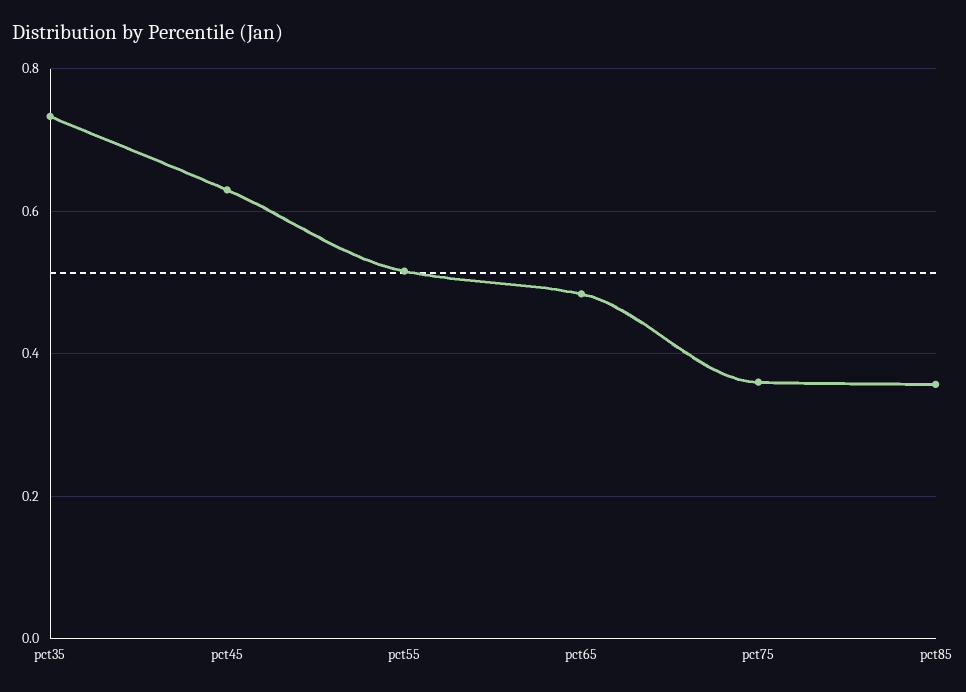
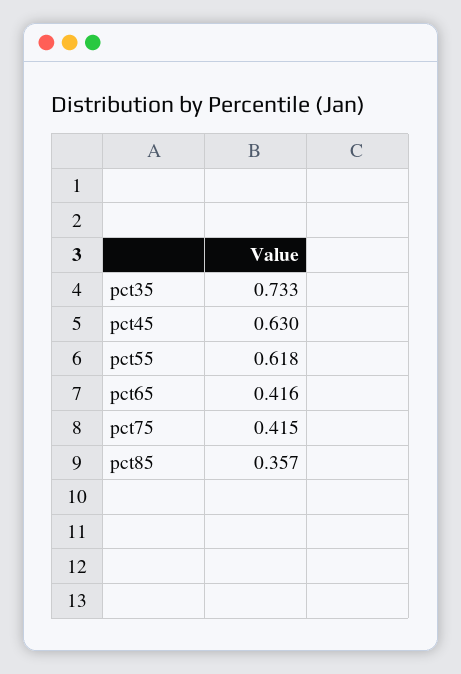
pct55: 0.52 -> 0.618
pct65: 0.48 -> 0.416
pct75: 0.36 -> 0.415

